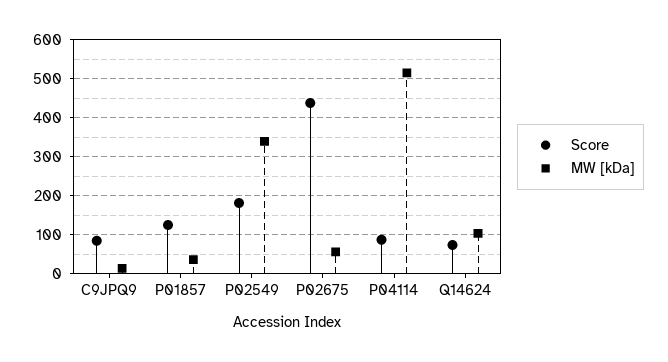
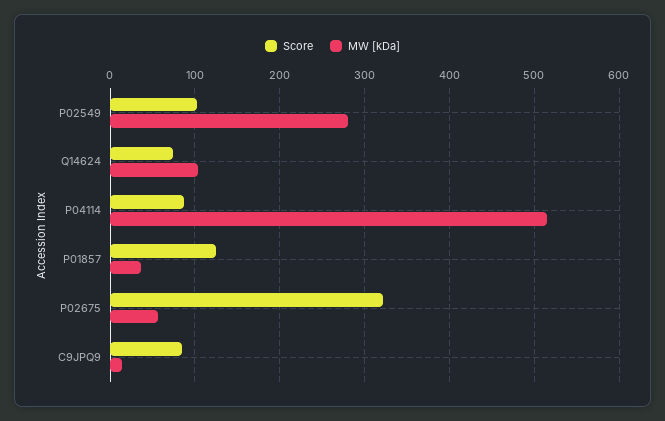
Score, P02549: 180 -> 100
MW [kDa], P02549: 340 -> 280
Score, P02675: 440 -> 320

